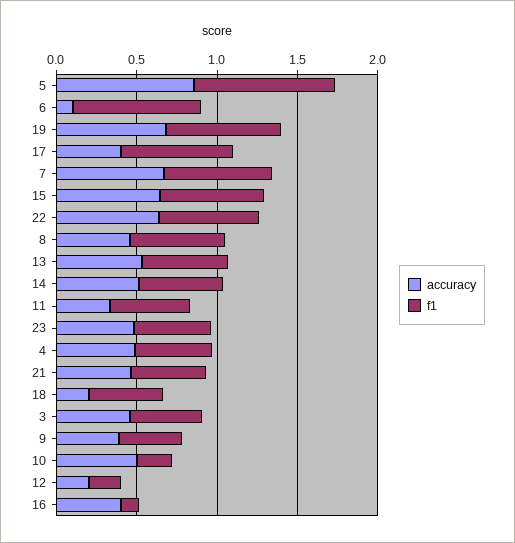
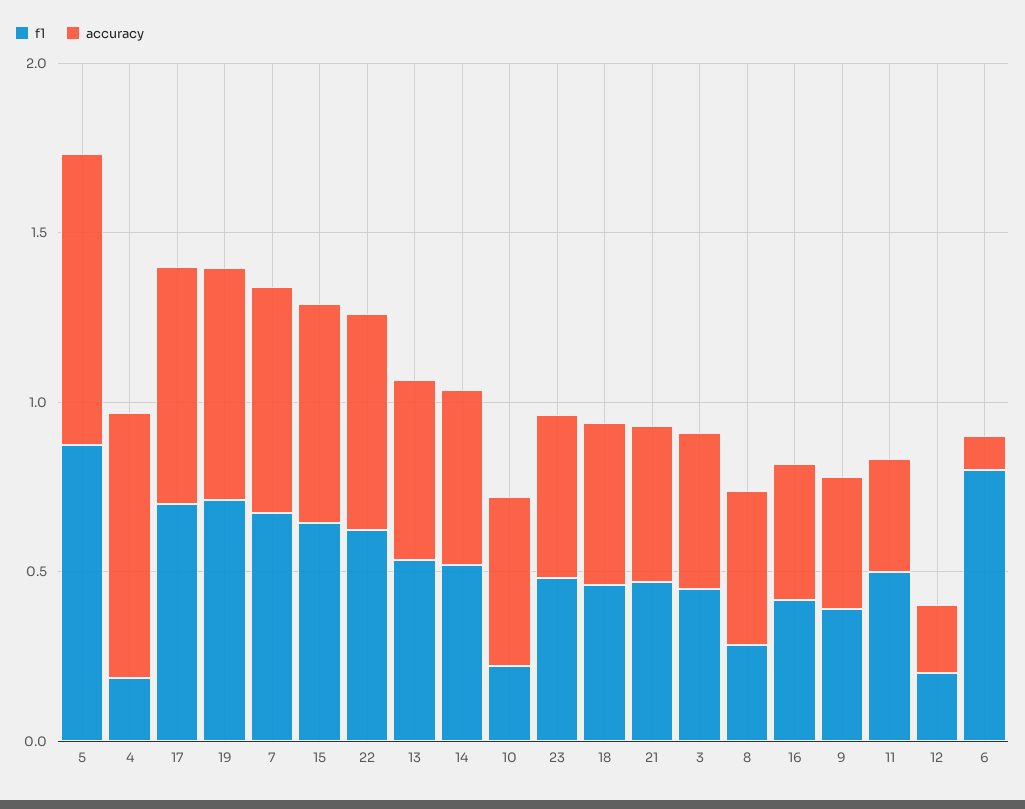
accuracy, 17: 0.4 -> 0.7
f1, 8: 0.6 -> 0.3
accuracy, 4: 0.5 -> 0.8
f1, 4: 0.5 -> 0.2
accuracy, 18: 0.2 -> 0.5
f1, 16: 0.1 -> 0.4

